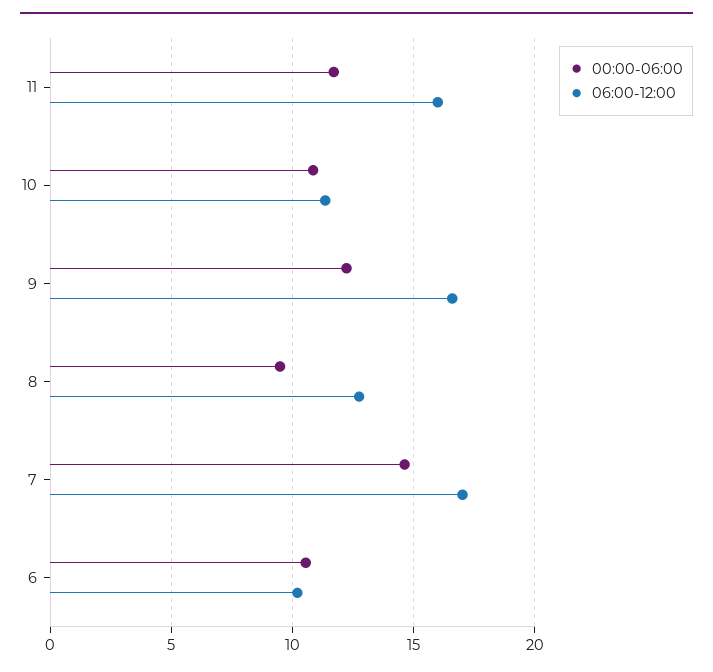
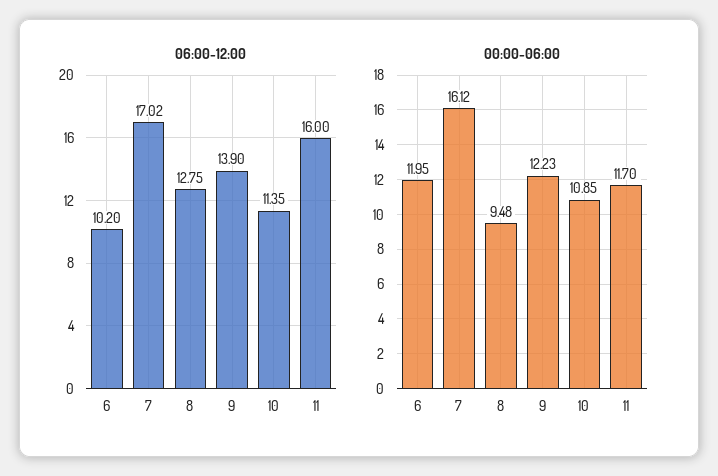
06:00-12:00, 9: 16.5 -> 13.9
00:00-06:00, 7: 14.5 -> 16.12
00:00-06:00, 6: 10.5 -> 11.95

